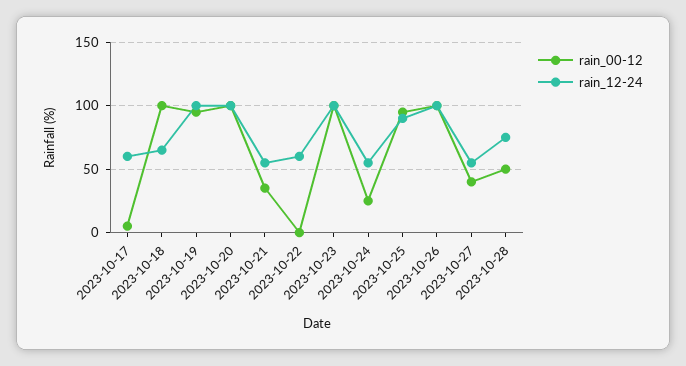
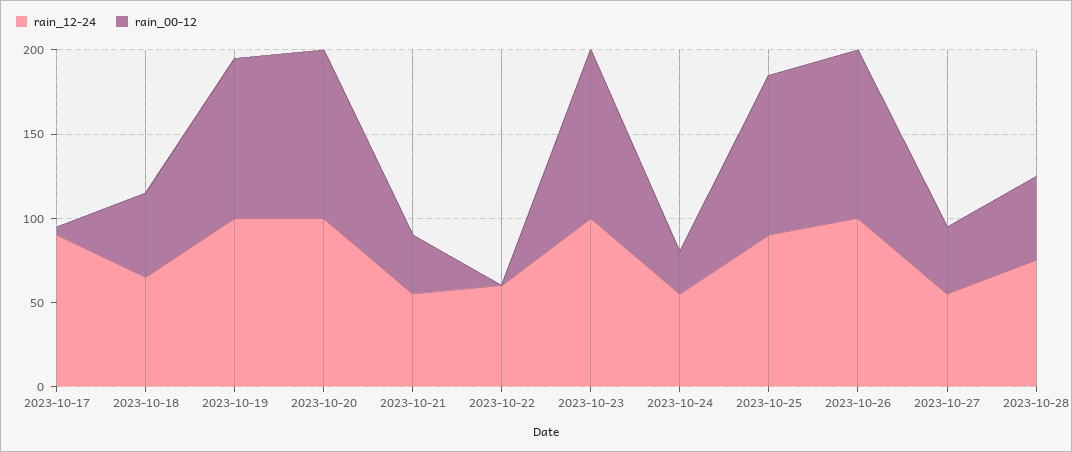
rain_12-24, 2023-10-17: 60 -> 90
rain_00-12, 2023-10-18: 100 -> 50

